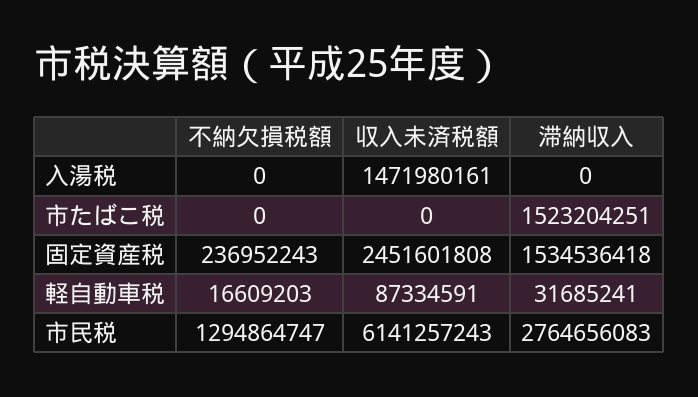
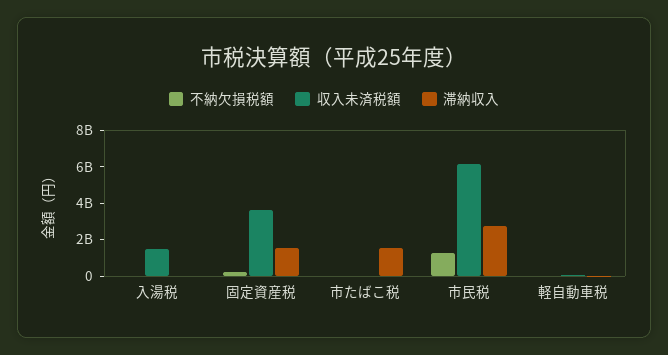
収入未済税額, 固定資産税: 2451601808 -> 3500000000

